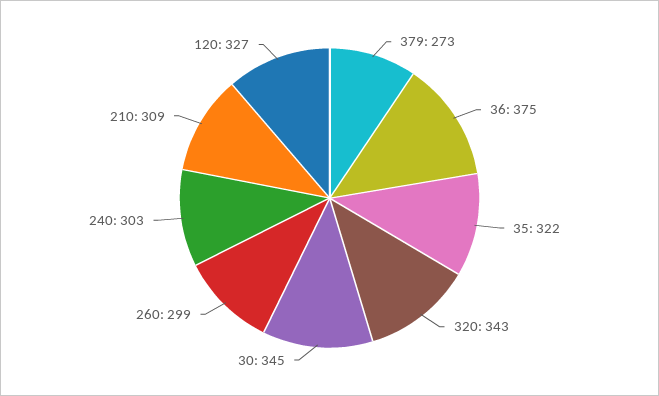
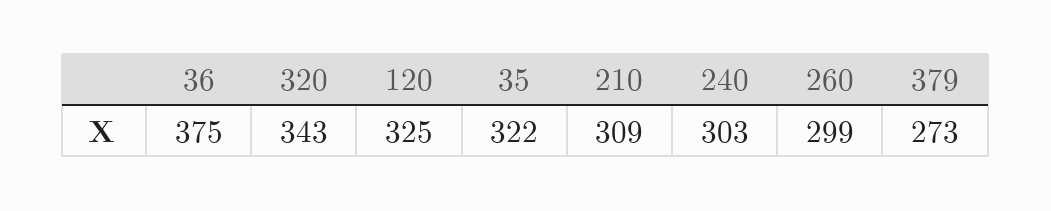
30: 345 -> none
120: 327 -> 325

